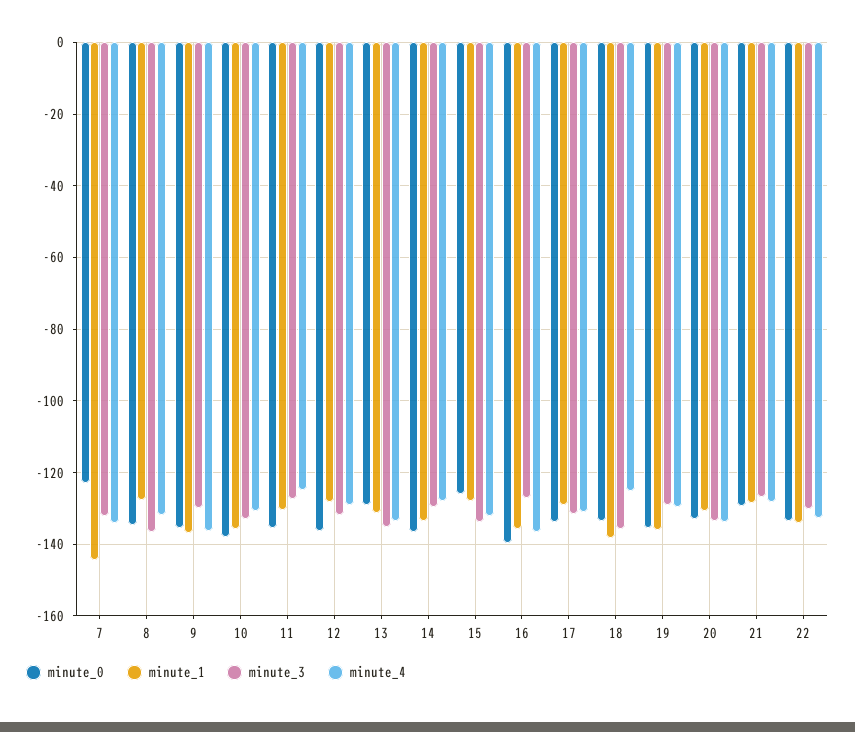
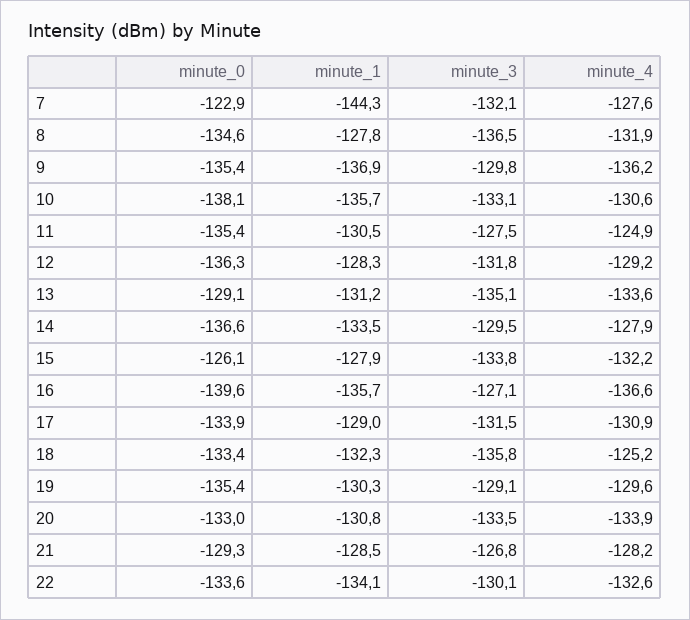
minute_4, 7: -134 -> -127.6
minute_1, 18: -138 -> -132.3
minute_1, 19: -136 -> -130.3

